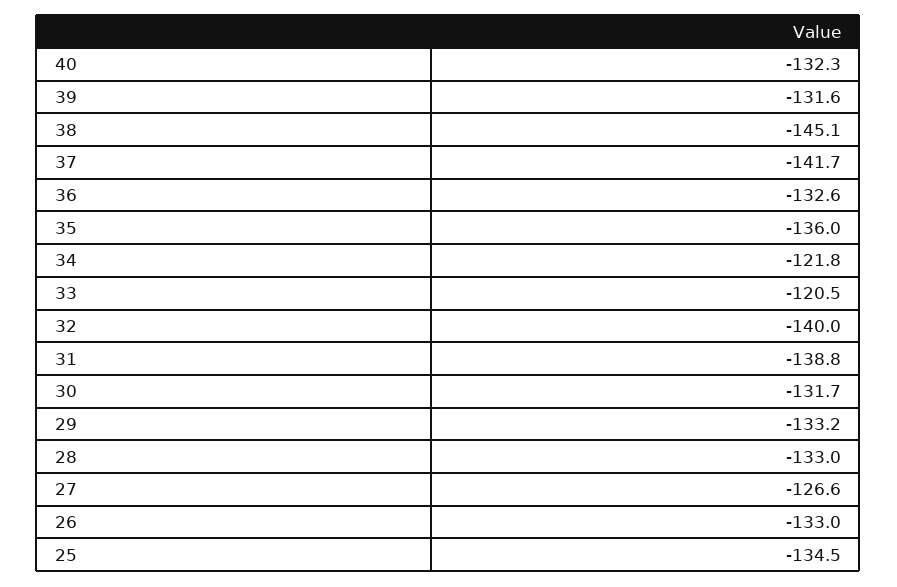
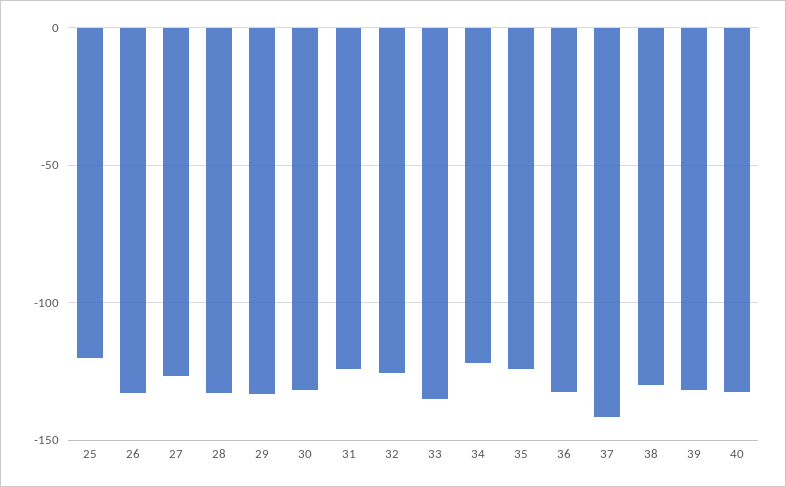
38: -145.1 -> -130
35: -136 -> -125
33: -120.5 -> -135
32: -140 -> -125
31: -138.8 -> -125
25: -134.5 -> -120

